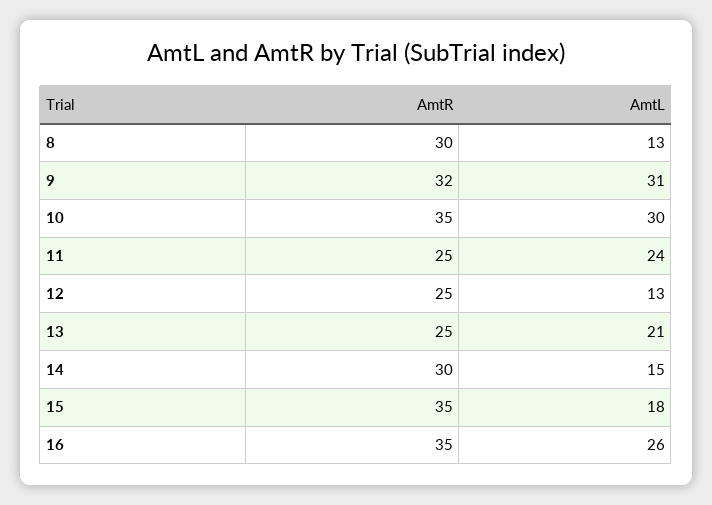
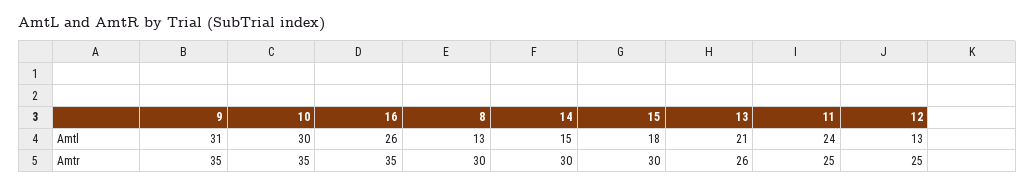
AmtR, 9: 32 -> 35
AmtR, 13: 25 -> 26
AmtR, 15: 35 -> 30

